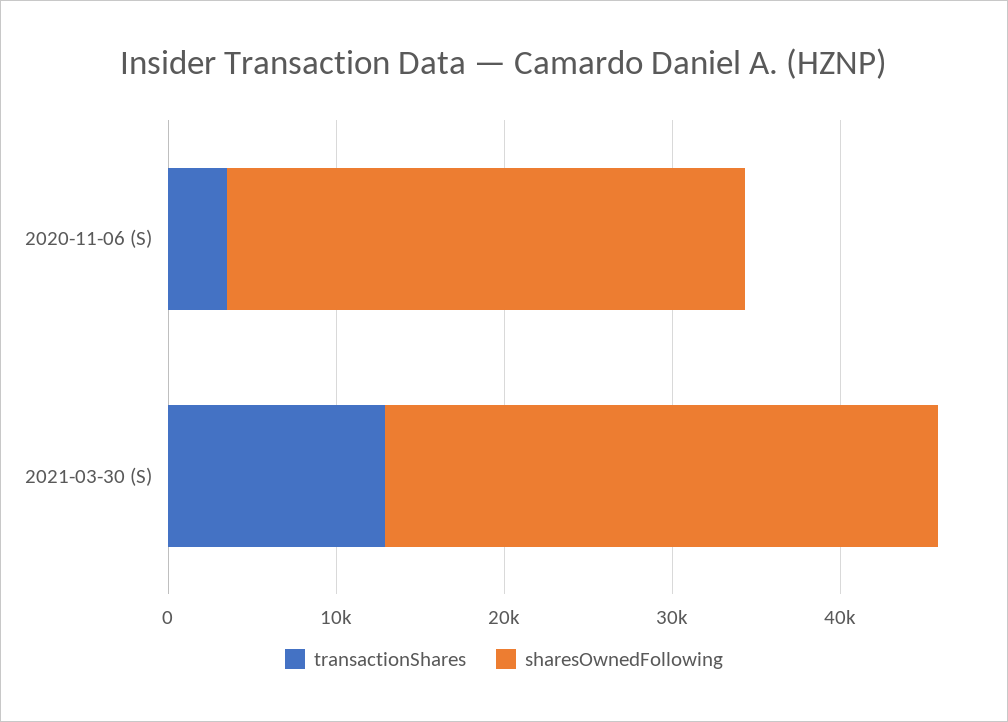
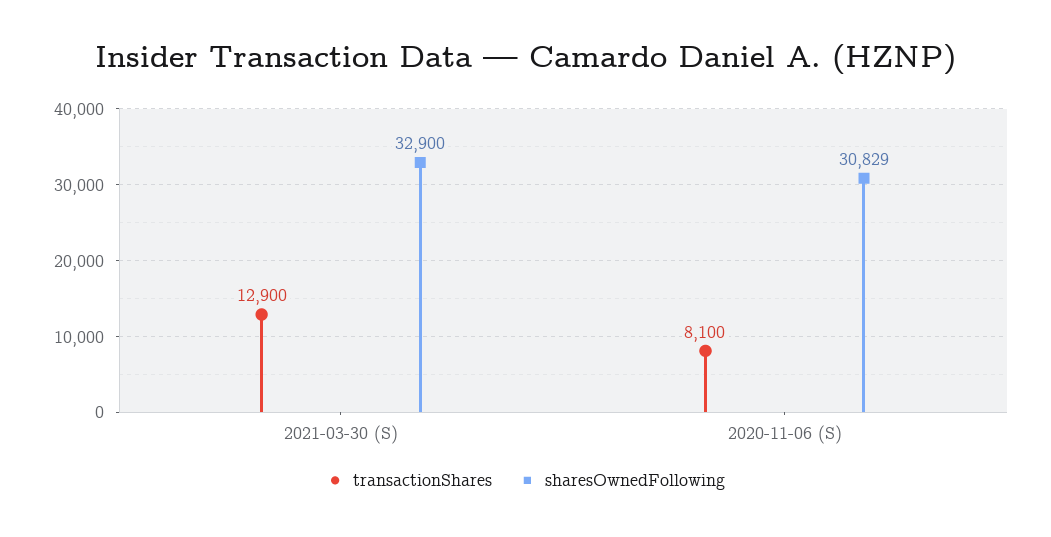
transactionShares, 2020-11-06 (S): 4000 -> 8100

